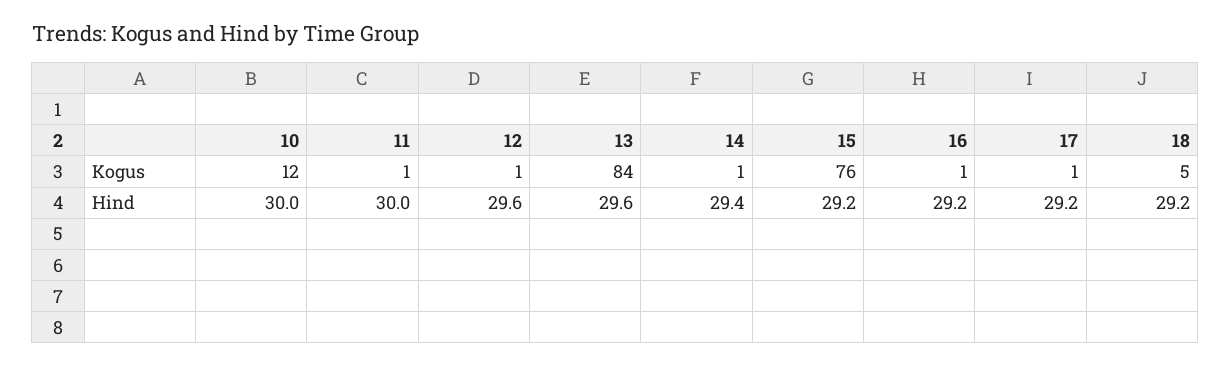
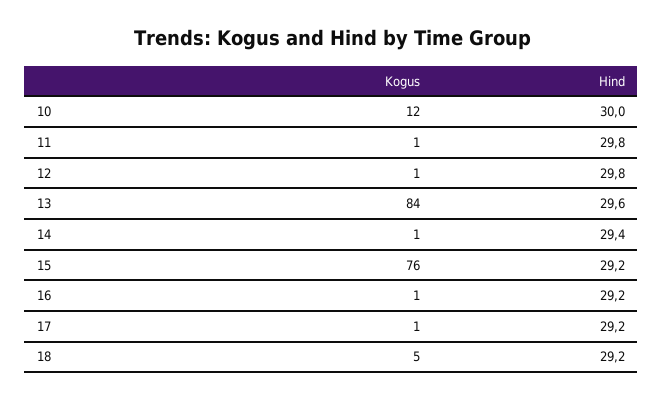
11, Hind: 30 -> 29.8
12, Hind: 29.6 -> 29.8

